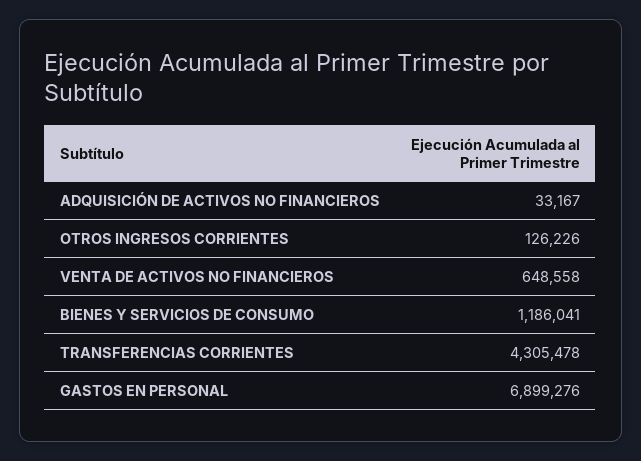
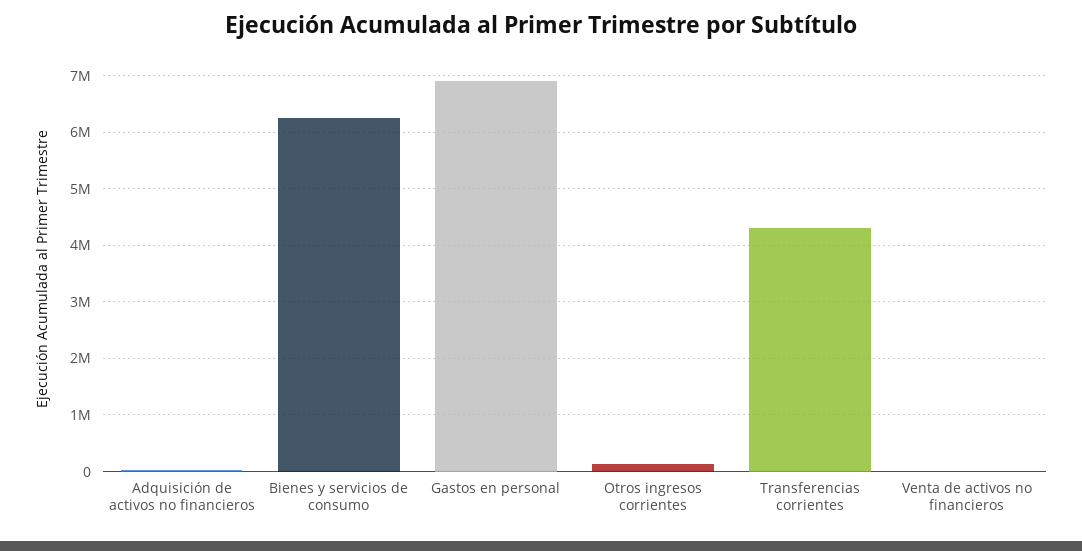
VENTA DE ACTIVOS NO FINANCIEROS: 648558 -> 0
BIENES Y SERVICIOS DE CONSUMO: 1186041 -> 6200000

